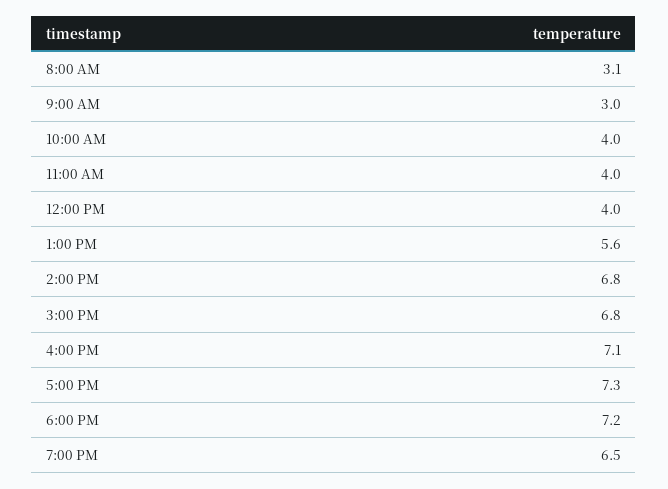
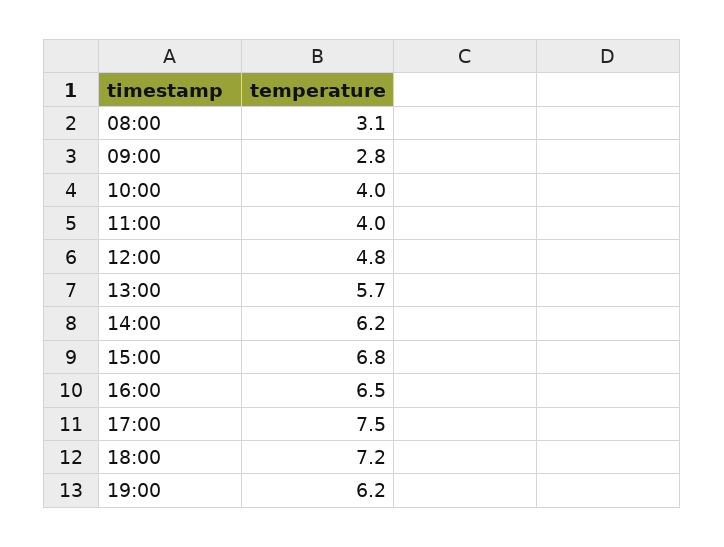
9:00 AM: 3 -> 2.8
12:00 PM: 4 -> 4.8
1:00 PM: 5.6 -> 5.7
2:00 PM: 6.8 -> 6.2
4:00 PM: 7.1 -> 6.5
5:00 PM: 7.3 -> 7.5
7:00 PM: 6.5 -> 6.2

